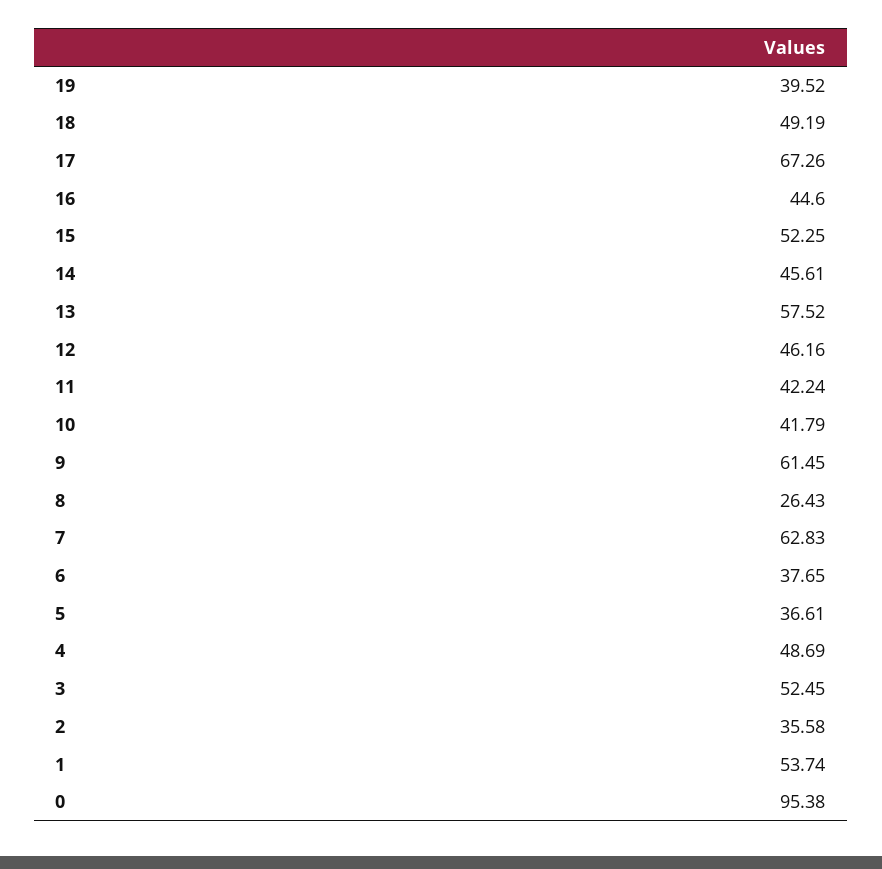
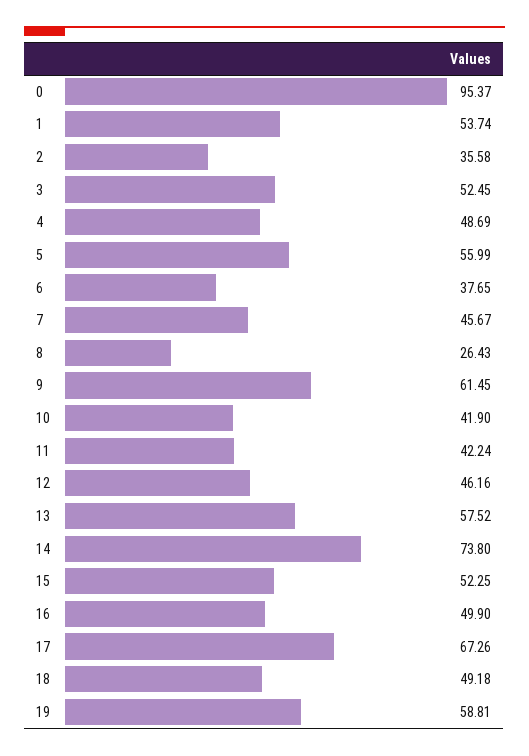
19: 39.52 -> 58.81
18: 49.19 -> 49.18
16: 44.6 -> 49.9
14: 45.61 -> 73.8
10: 41.79 -> 41.9
7: 62.83 -> 45.67
5: 36.61 -> 55.99
0: 95.38 -> 95.37

